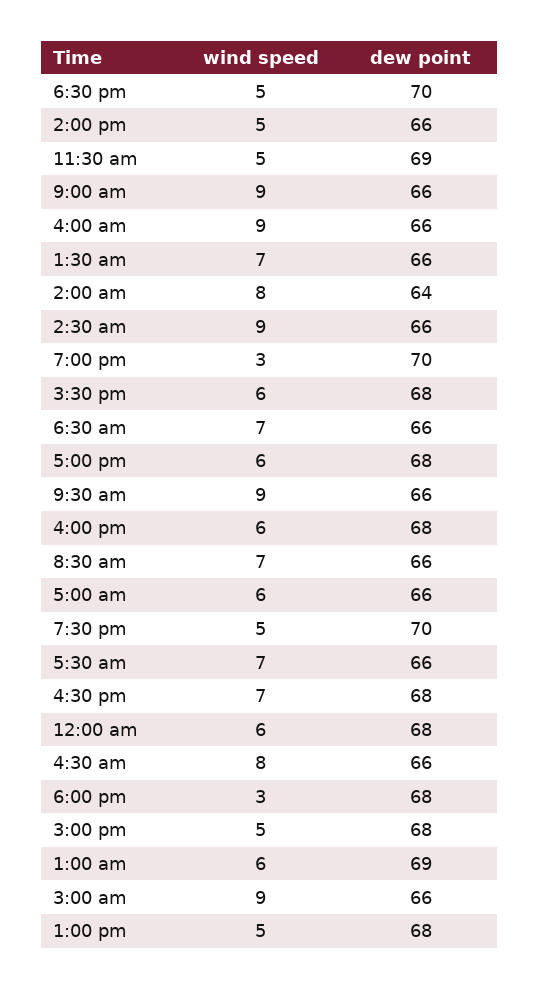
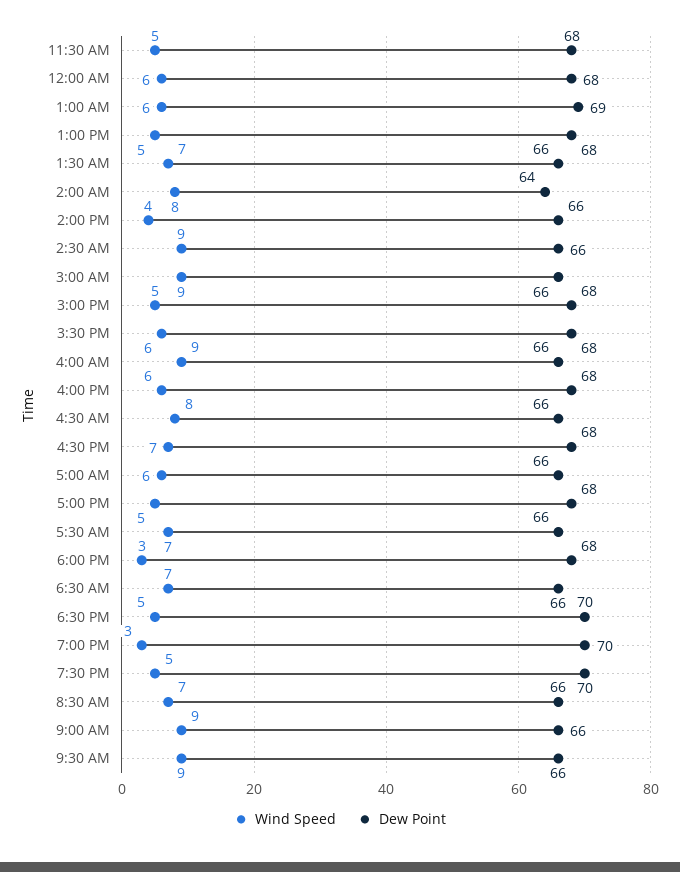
wind speed, 2:00 pm: 5 -> 4
dew point, 11:30 am: 69 -> 68
wind speed, 5:00 pm: 6 -> 5

